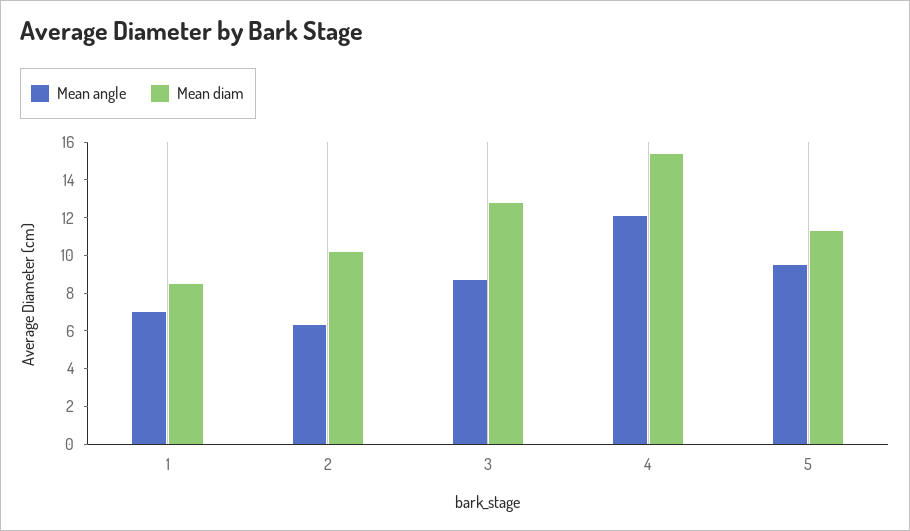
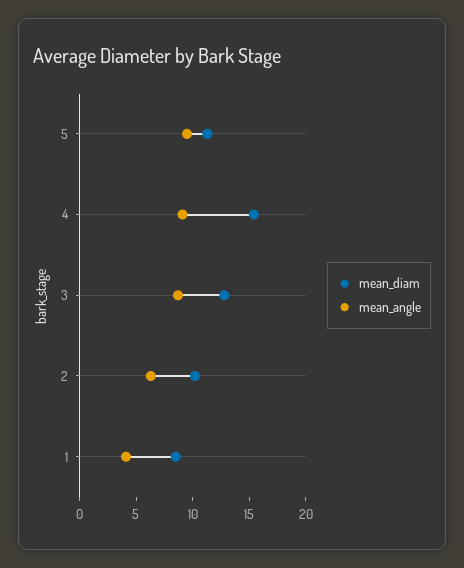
Mean angle, 1: 7 -> 4
Mean angle, 4: 12 -> 9

